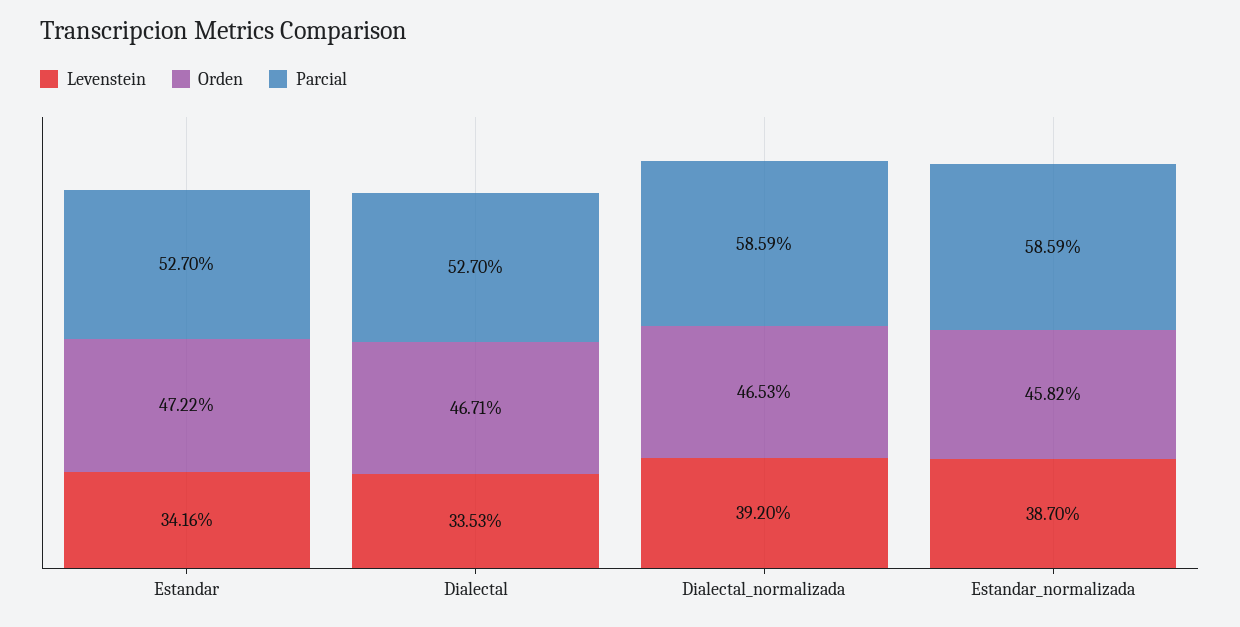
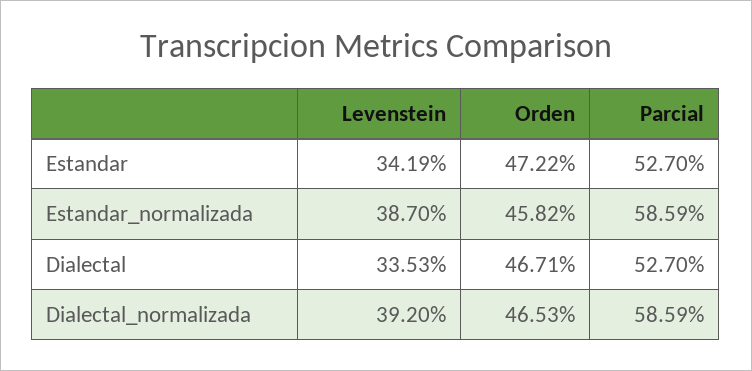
Levenstein, Estandar: 34.16 -> 34.19

